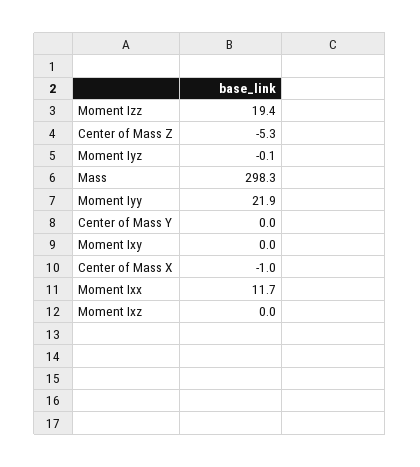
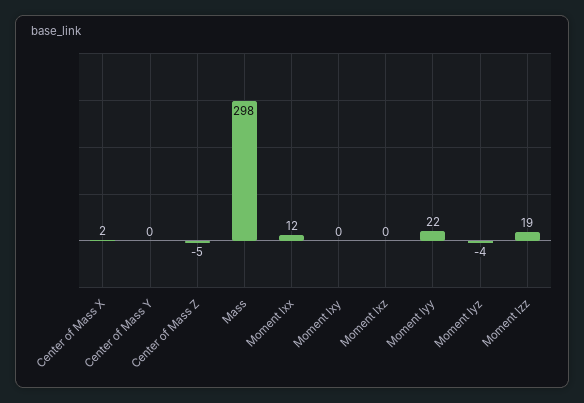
Moment Iyz: -0.1 -> -4
Center of Mass X: -1 -> 2

